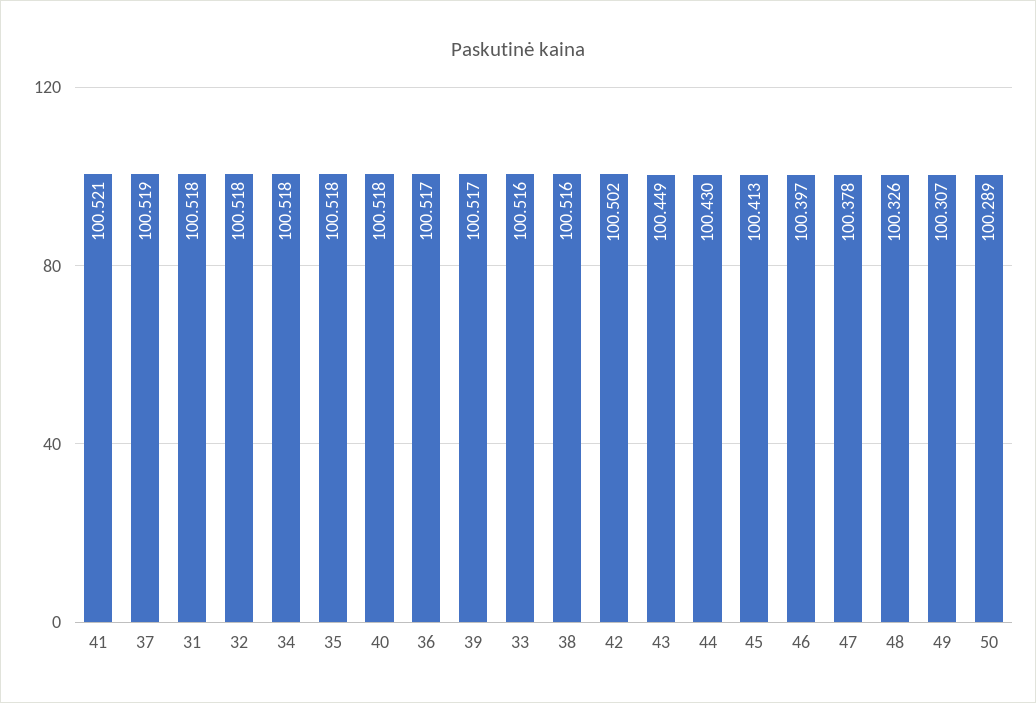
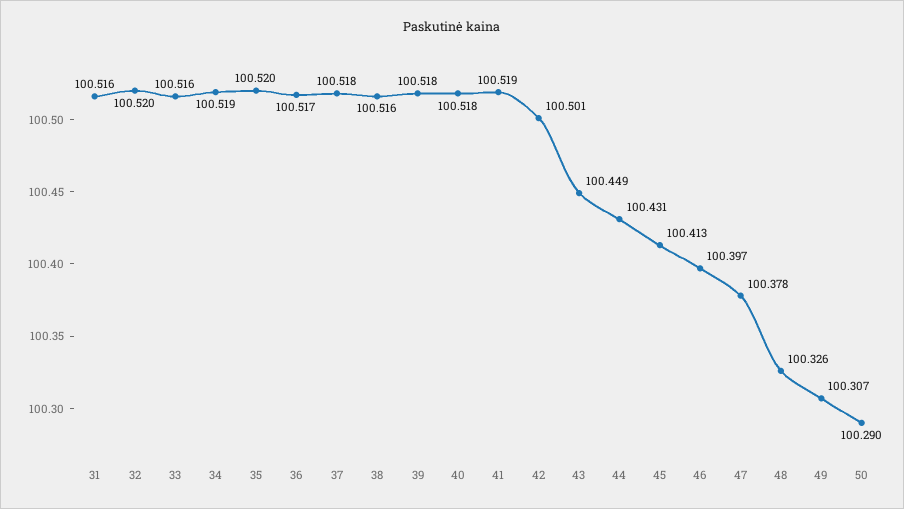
41: 100.521 -> 100.519
37: 100.519 -> 100.518
31: 100.518 -> 100.516
32: 100.518 -> 100.52
34: 100.518 -> 100.519
35: 100.518 -> 100.52
39: 100.517 -> 100.518
42: 100.502 -> 100.501
44: 100.43 -> 100.431
50: 100.289 -> 100.29

